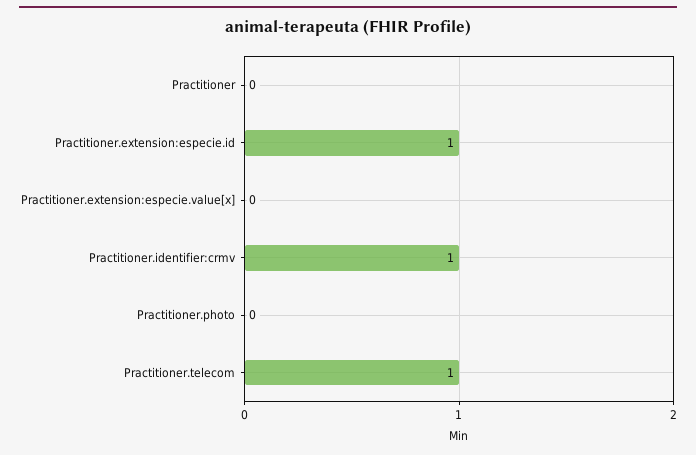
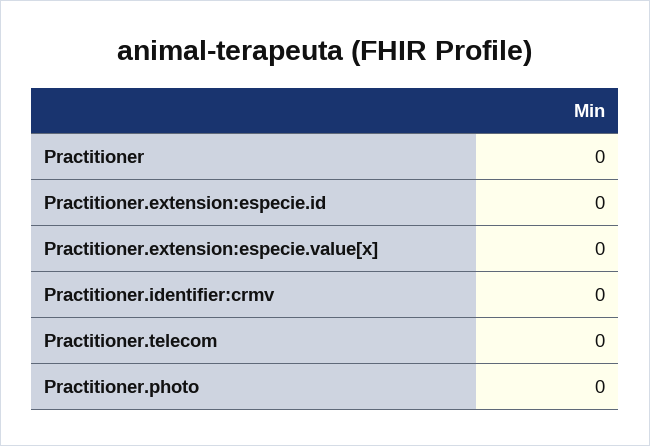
Practitioner.extension:especie.id: 1 -> 0
Practitioner.identifier:crmv: 1 -> 0
Practitioner.telecom: 1 -> 0

